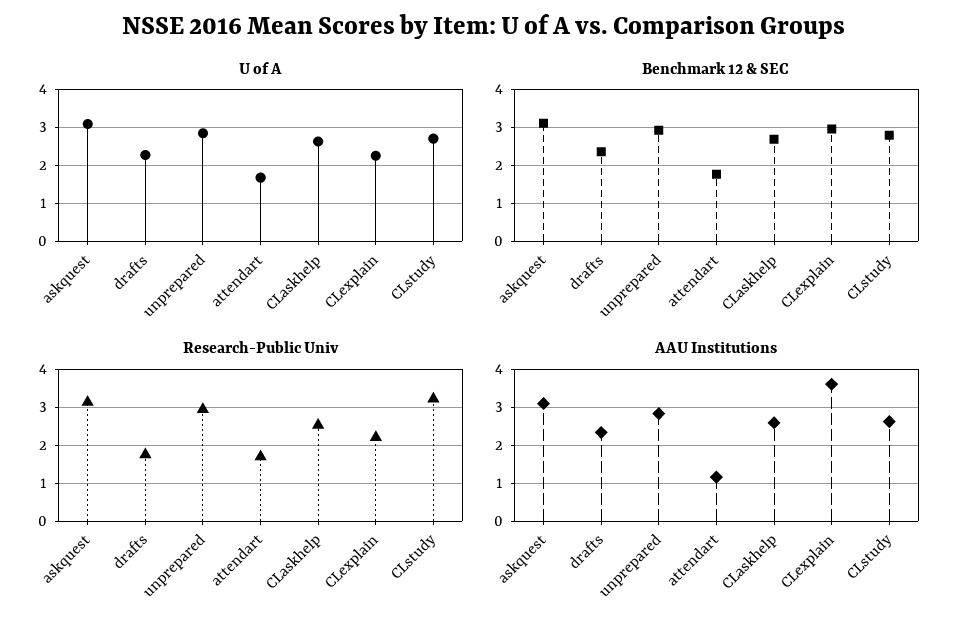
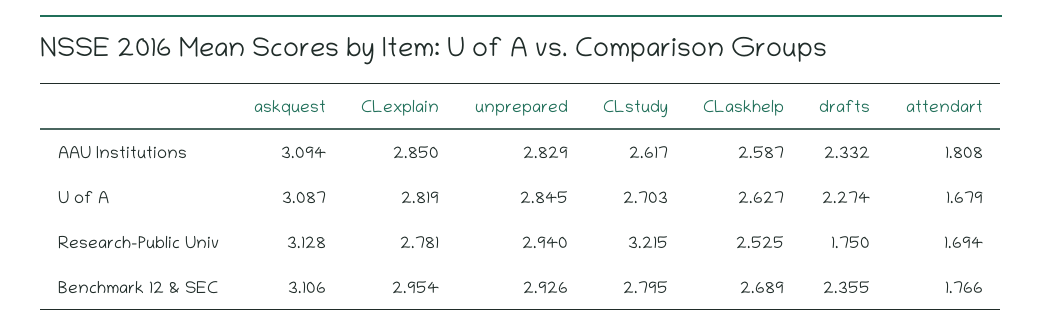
U of A, CLexplain: 2.2 -> 2.819
Research-Public Univ, CLexplain: 2.2 -> 2.781
AAU Institutions, attendart: 1.2 -> 1.808
AAU Institutions, CLexplain: 3.6 -> 2.85

